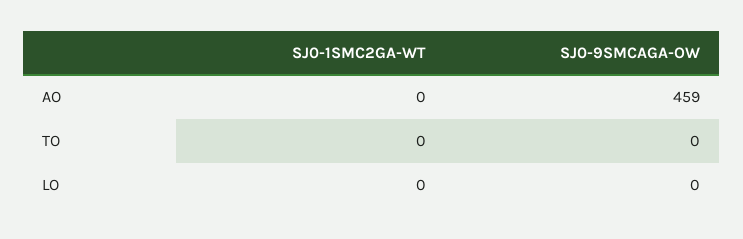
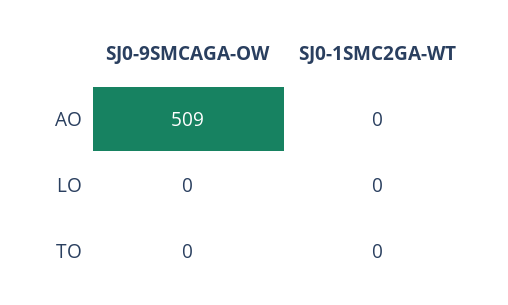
SJ0-9SMCAGA-OW, AO: 459 -> 509

